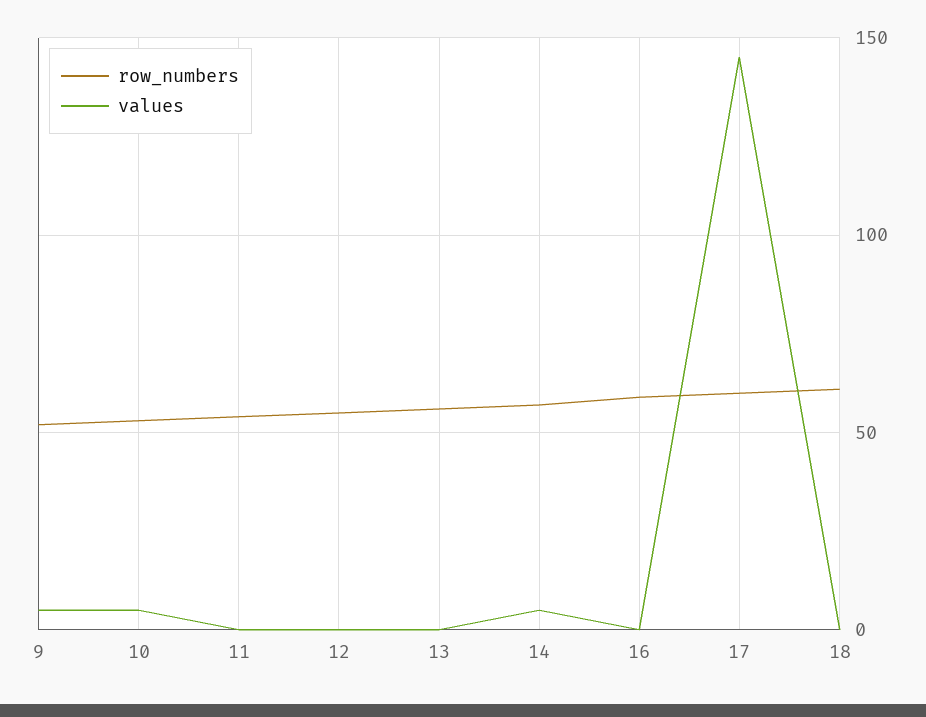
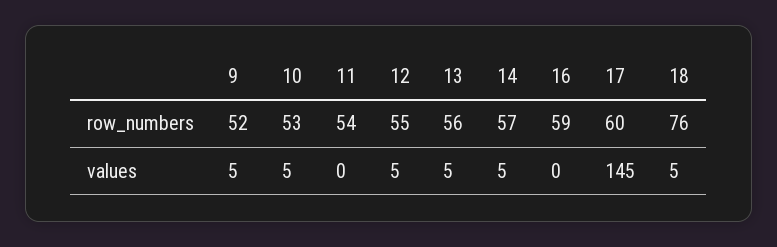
values, 12: 0 -> 5
values, 13: 0 -> 5
row_numbers, 18: 60 -> 76
values, 18: 0 -> 5

